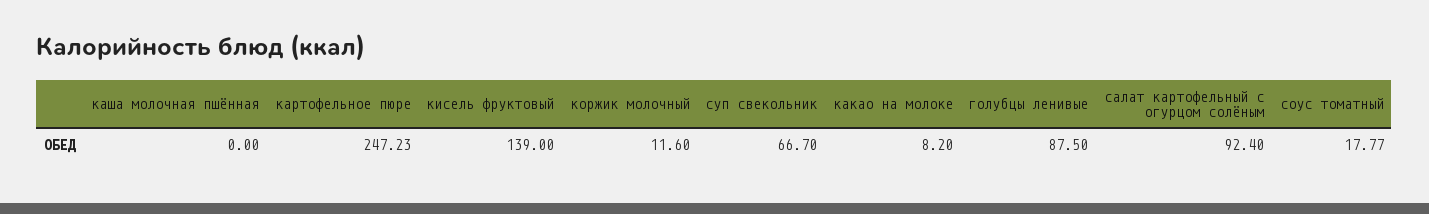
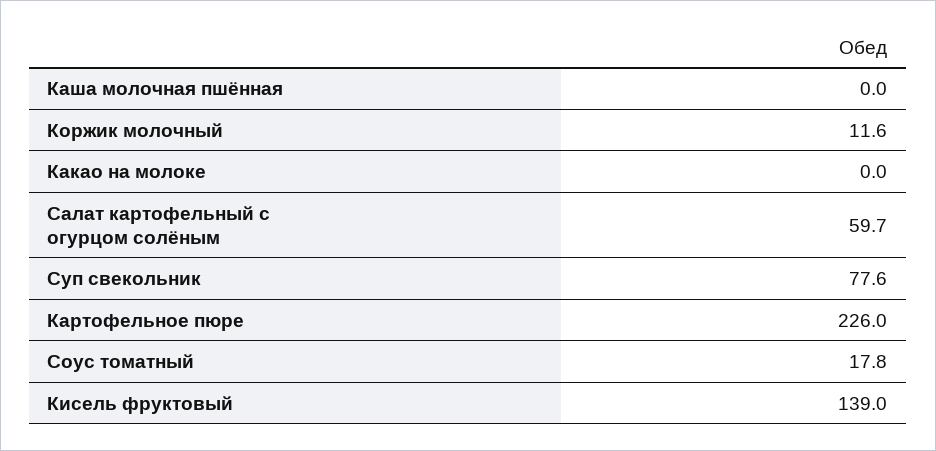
картофельное пюре: 247.23 -> 226
суп свекольник: 66.7 -> 77.6
какао на молоке: 8.2 -> 0
голубцы ленивые: 87.5 -> none
салат картофельный с огурцом солёным: 92.4 -> 59.7

